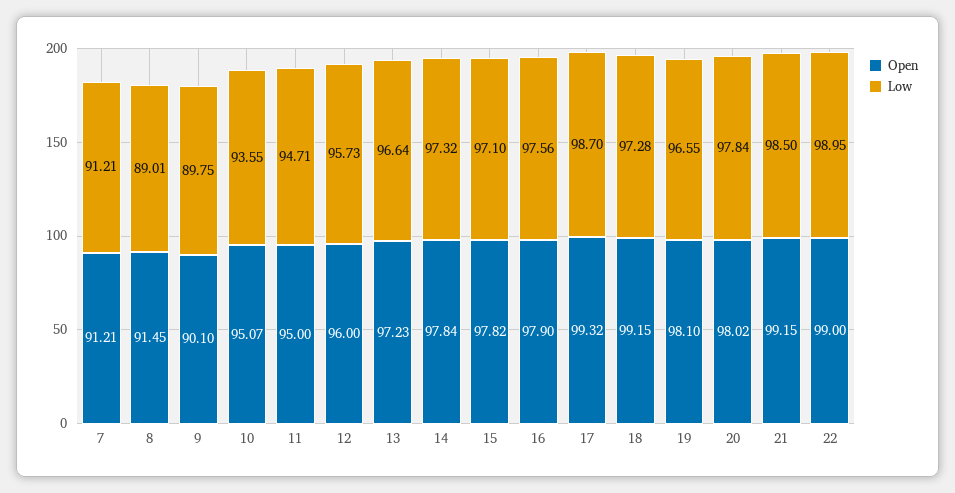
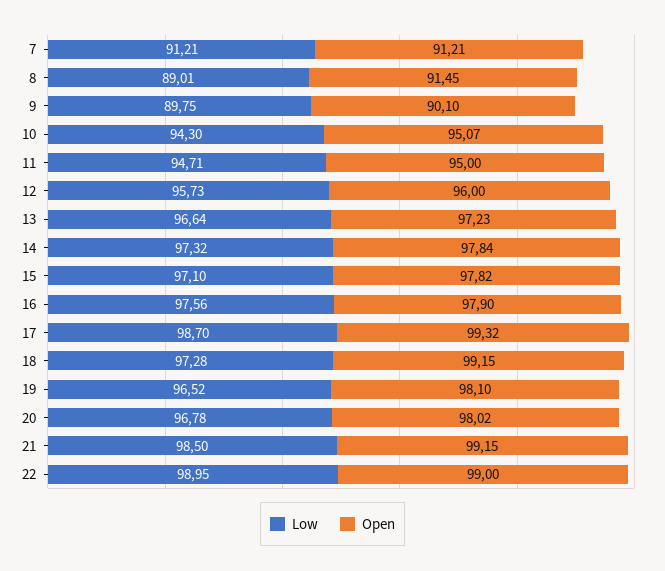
Low, 10: 93.55 -> 94.3
Low, 19: 96.55 -> 96.52
Low, 20: 97.84 -> 96.78

